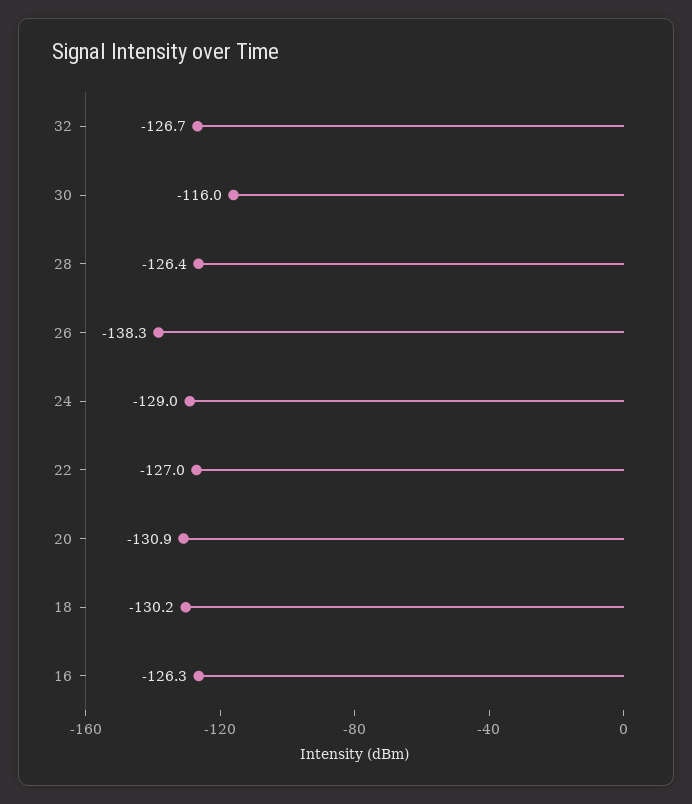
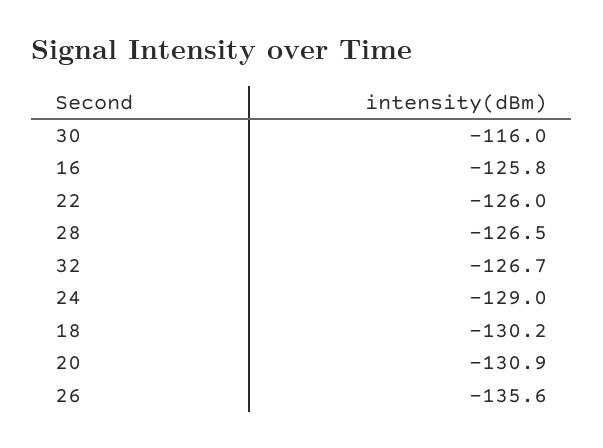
28: -126.4 -> -126.5
26: -138.3 -> -135.6
22: -127 -> -126
16: -126.3 -> -125.8

